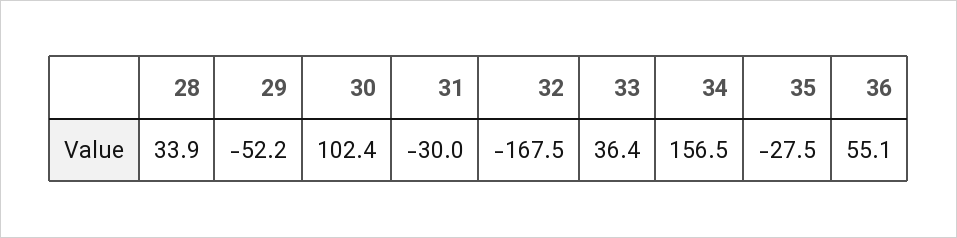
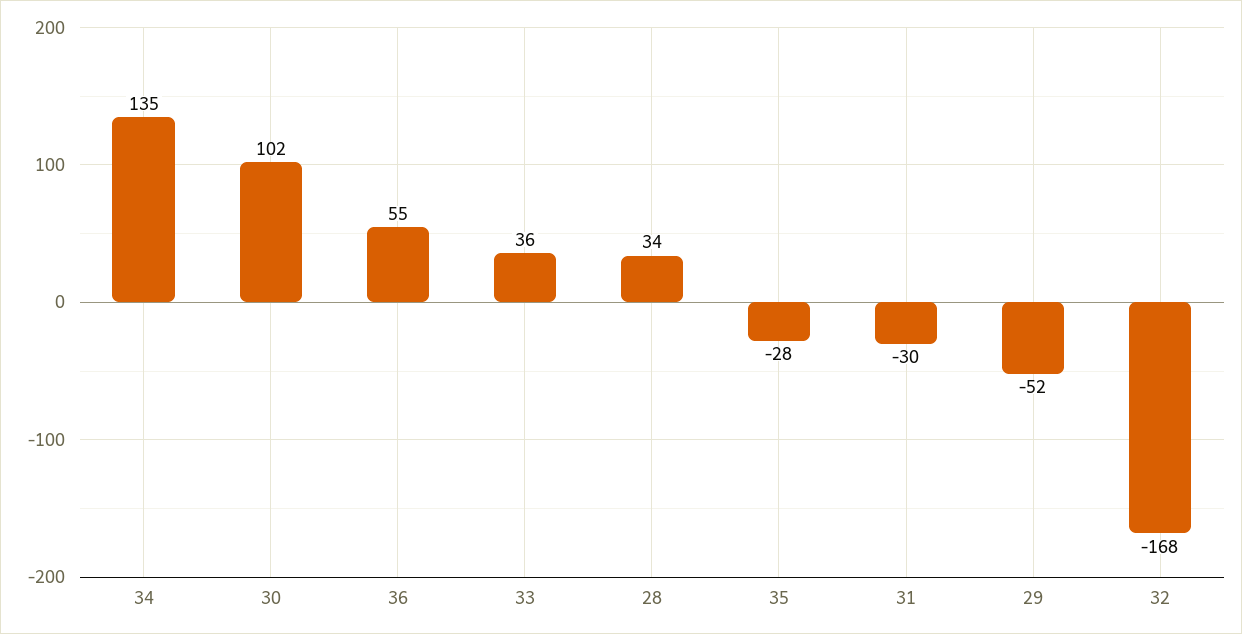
34: 156.5 -> 135

